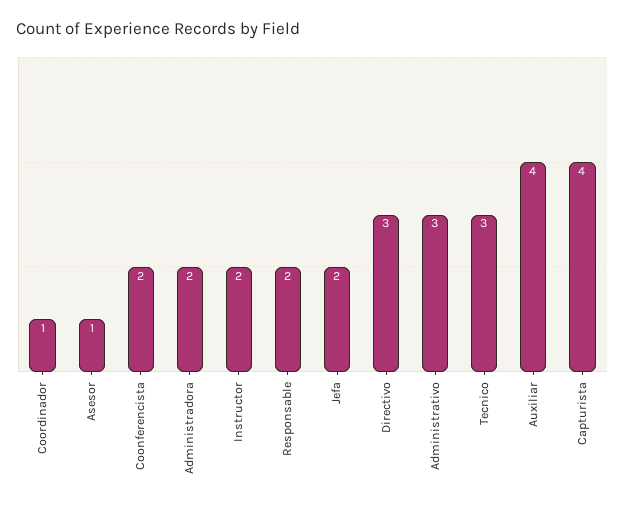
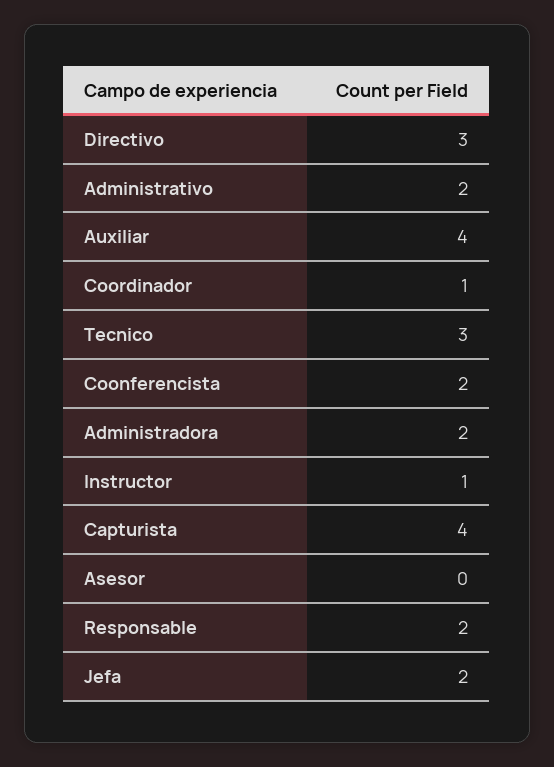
Asesor: 1 -> 0
Instructor: 2 -> 1
Administrativo: 3 -> 2

